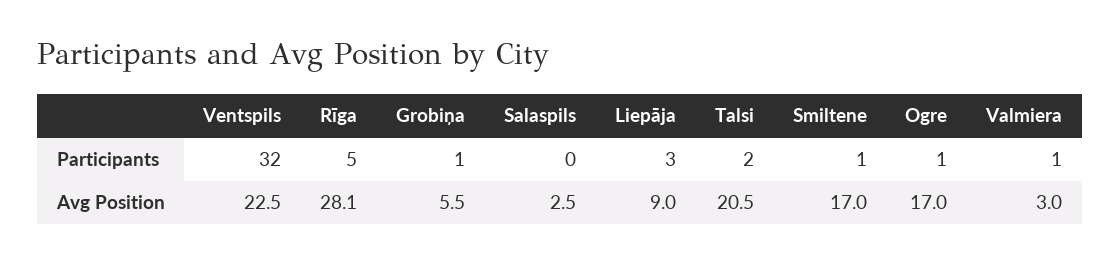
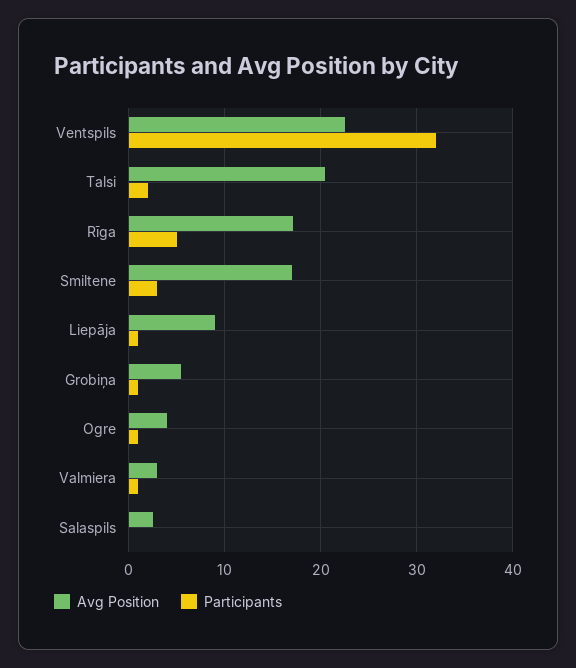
Participants, Liepāja: 3 -> 1
Participants, Smiltene: 1 -> 3
Avg Position, Rīga: 28.1 -> 17
Avg Position, Ogre: 17 -> 4

